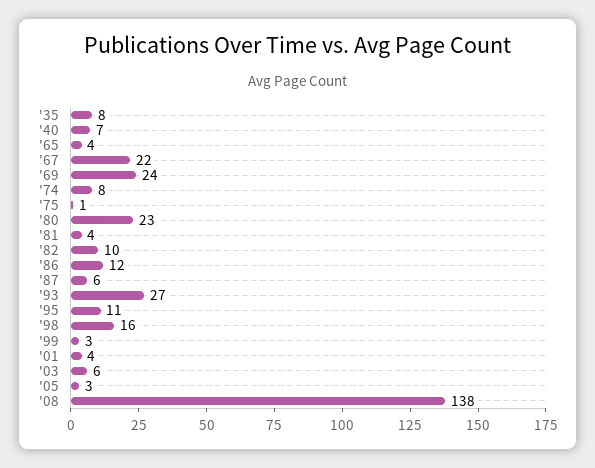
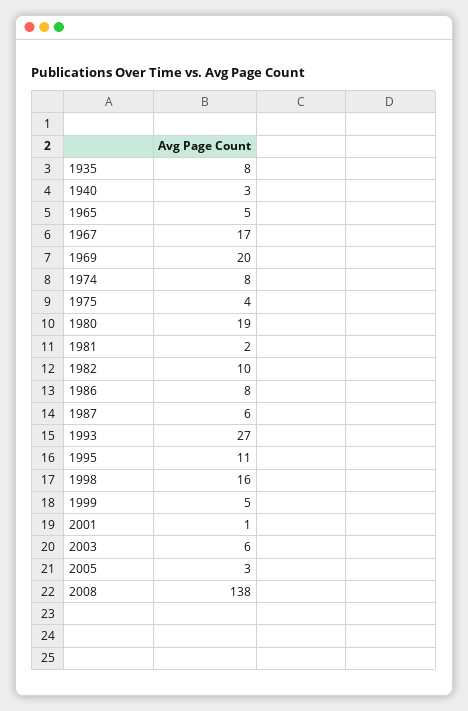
'40: 7 -> 3
'65: 4 -> 5
'67: 22 -> 17
'69: 24 -> 20
'75: 1 -> 4
'80: 23 -> 19
'81: 4 -> 2
'86: 12 -> 8
'99: 3 -> 5
'01: 4 -> 1

